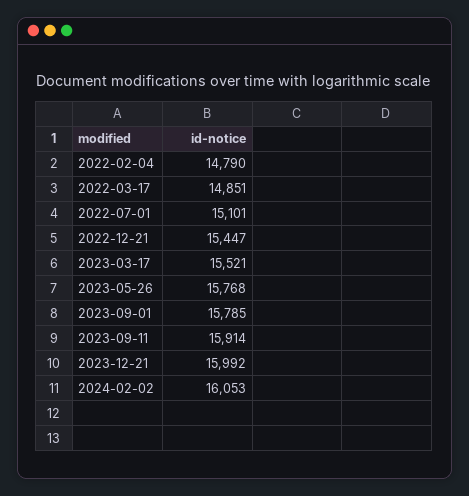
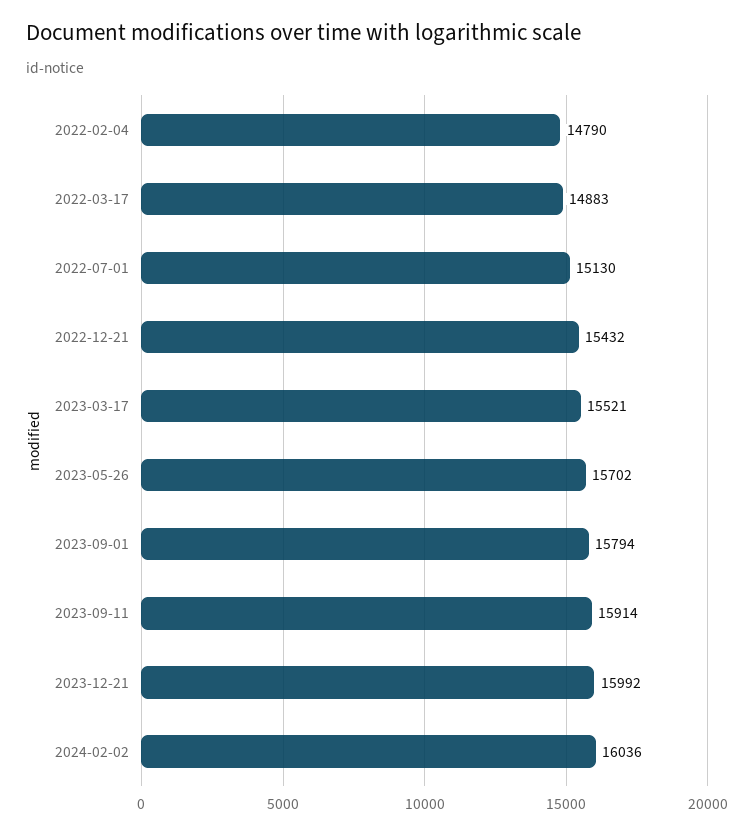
2022-03-17: 14851 -> 14883
2022-07-01: 15101 -> 15130
2022-12-21: 15447 -> 15432
2023-05-26: 15768 -> 15702
2023-09-01: 15785 -> 15794
2024-02-02: 16053 -> 16036

